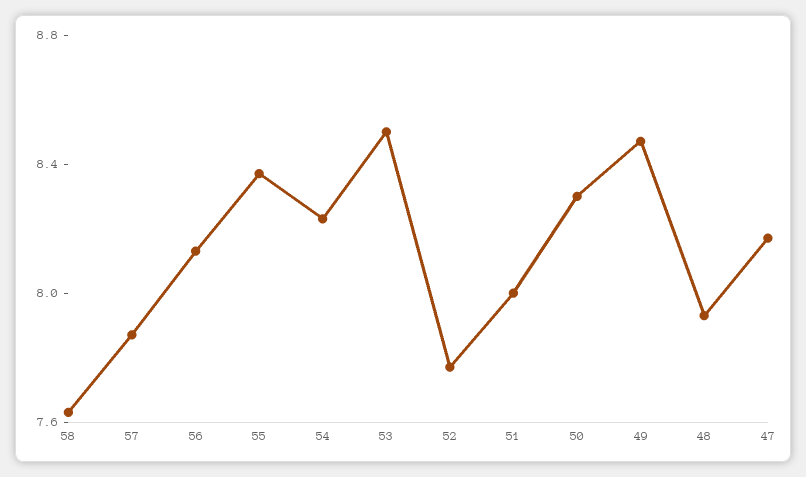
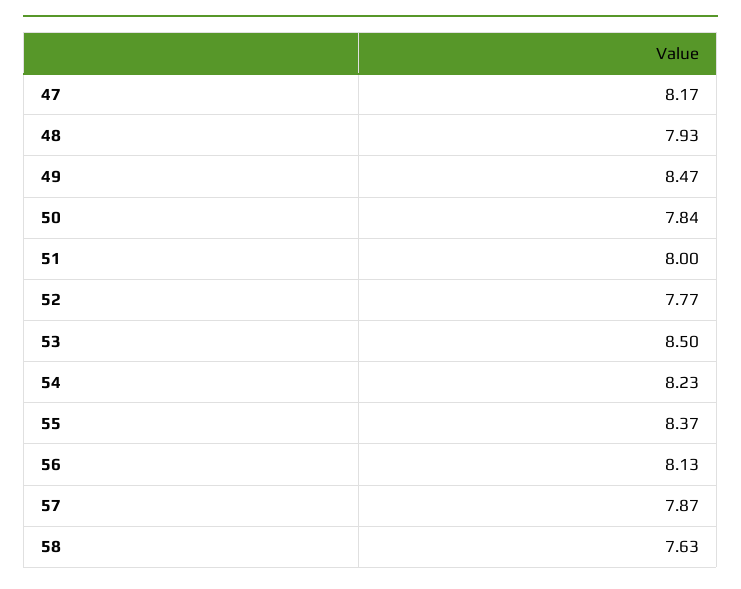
50: 8.3 -> 7.84

